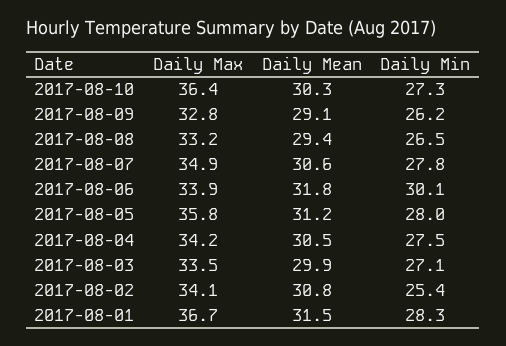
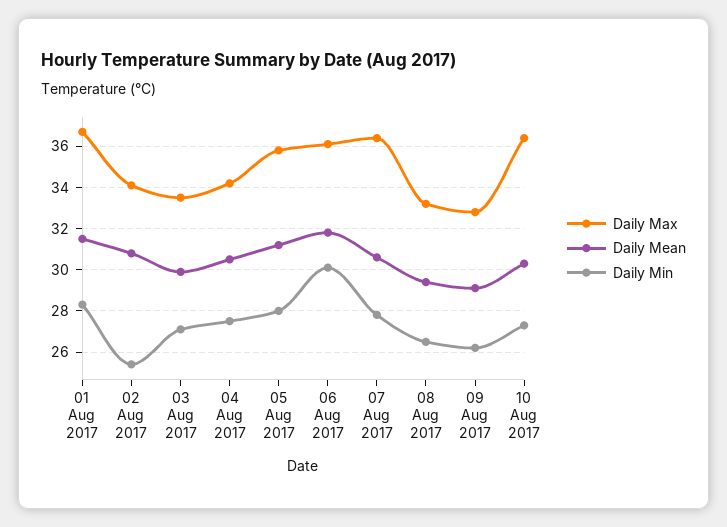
Daily Max, 2017-08-07: 34.9 -> 36.5
Daily Max, 2017-08-06: 33.9 -> 36

